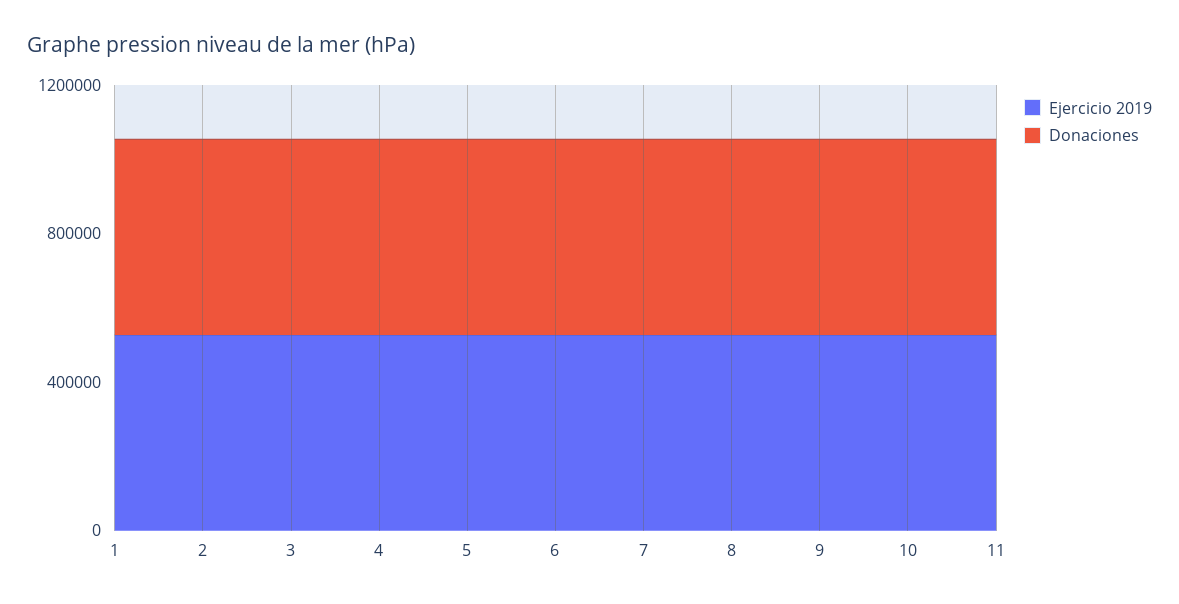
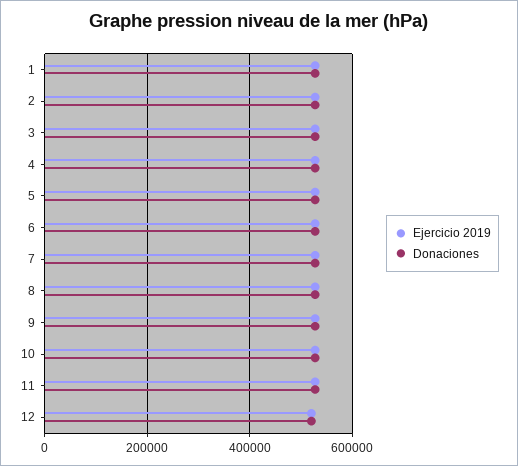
Ejercicio 2019, 12: none -> 520000
Donaciones, 12: none -> 520000

